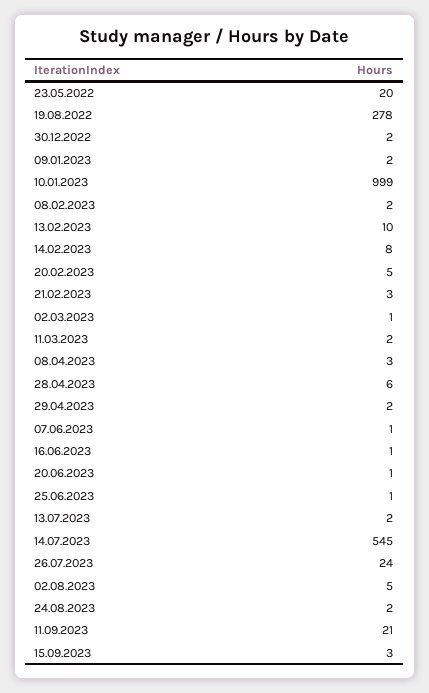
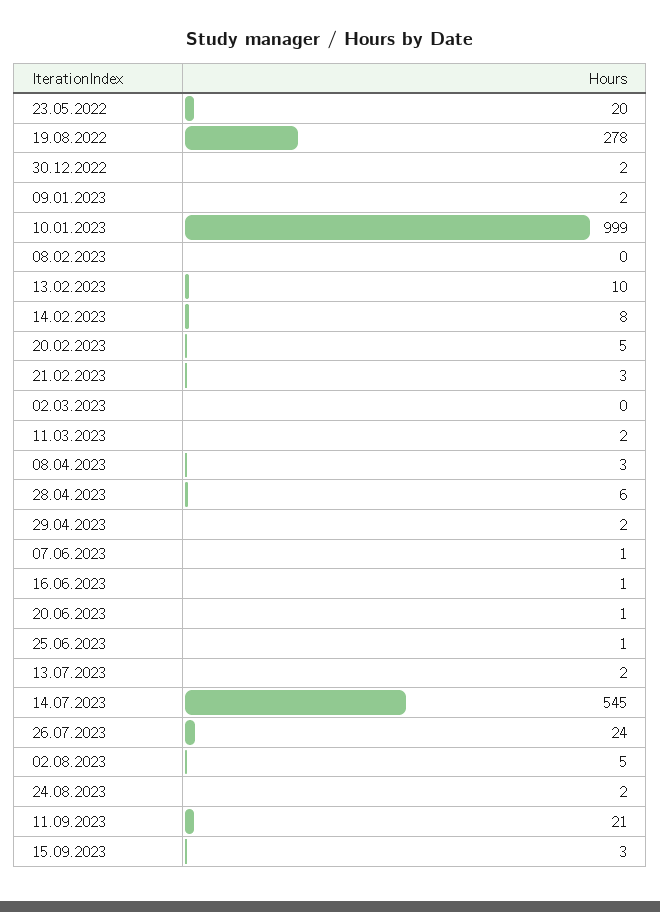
08.02.2023: 2 -> 0
02.03.2023: 1 -> 0

